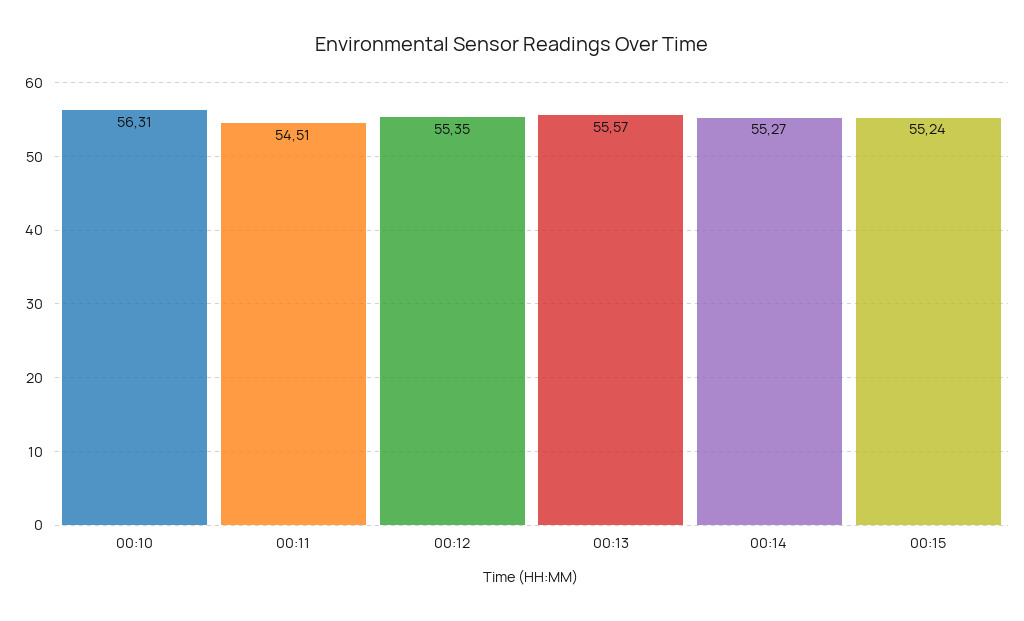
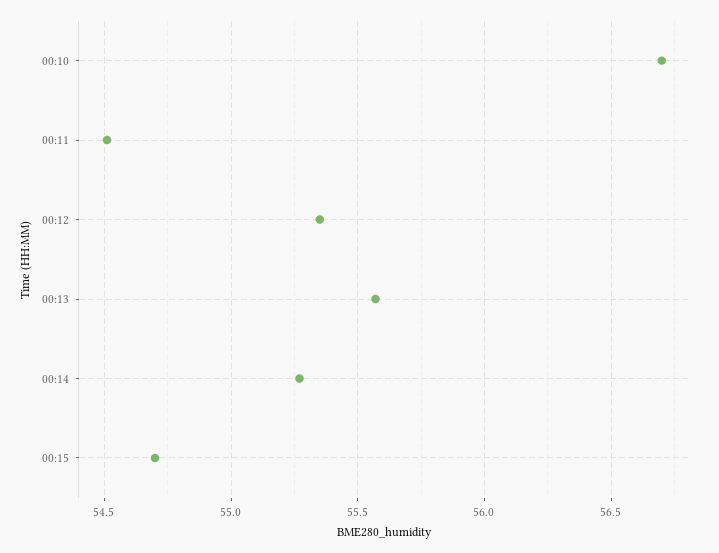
00:10: 56.31 -> 56.7
00:15: 55.24 -> 54.7

